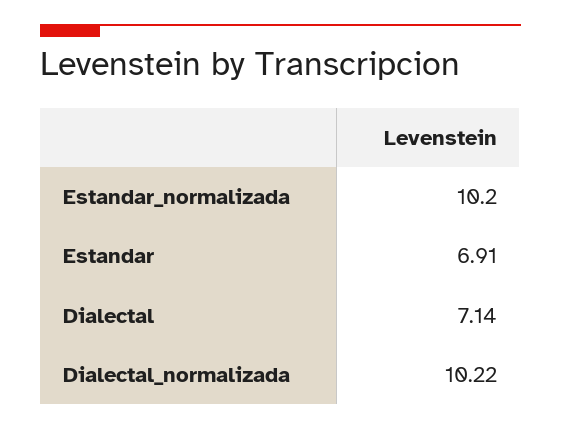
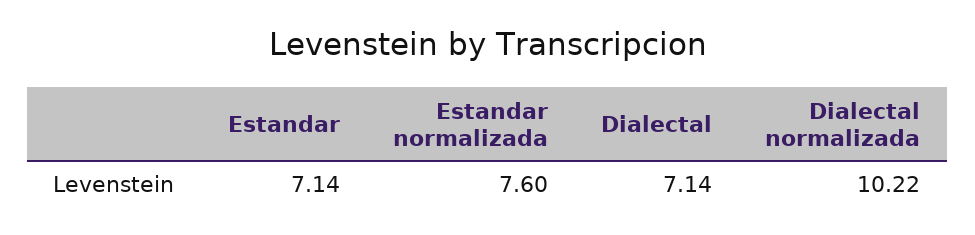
Estandar_normalizada: 10.2 -> 7.6
Estandar: 6.91 -> 7.14

